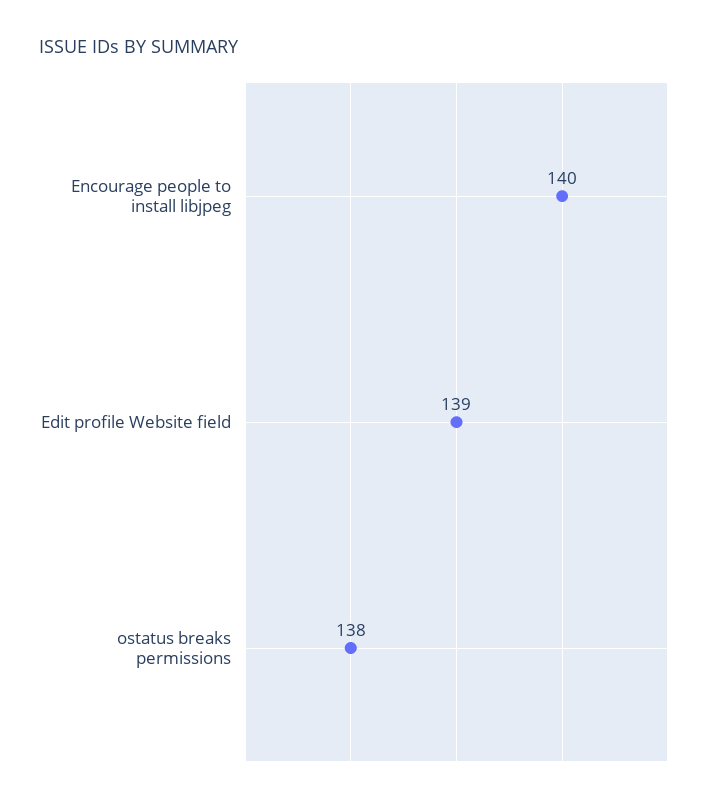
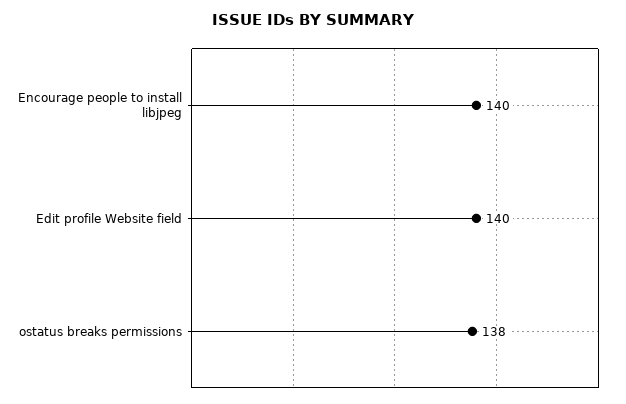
Edit profile Website field: 139 -> 140

